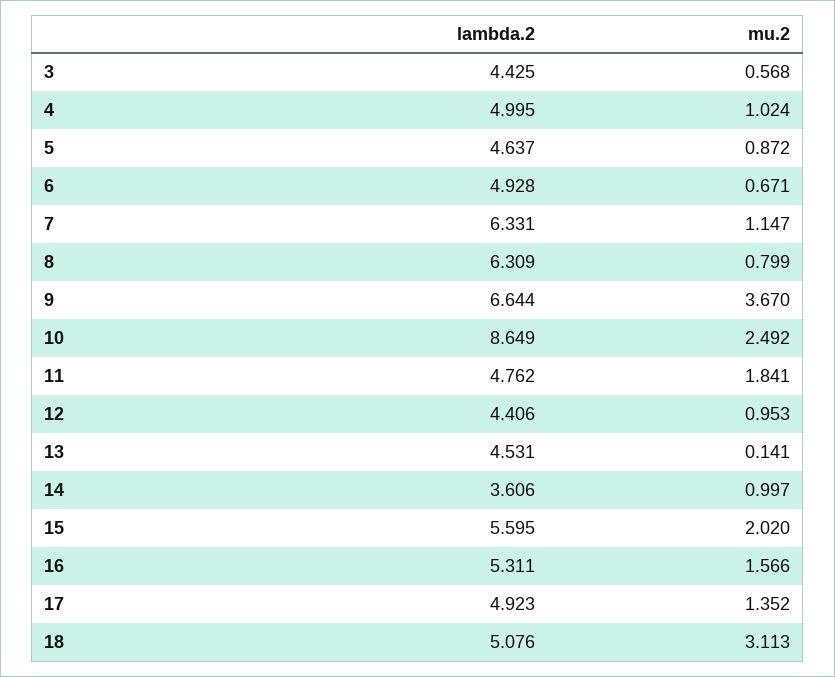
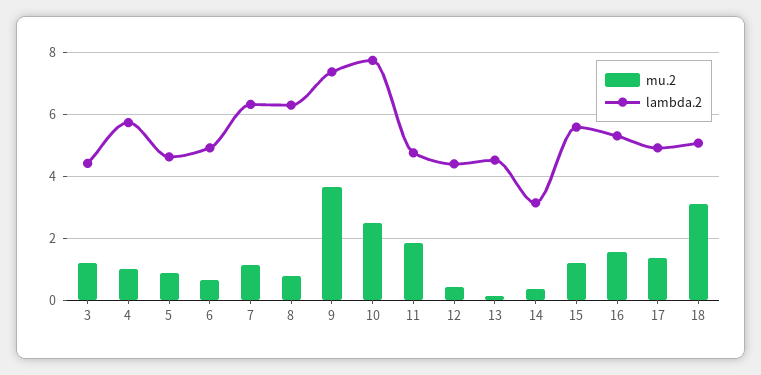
mu.2, 3: 0.568 -> 1.2
lambda.2, 4: 4.995 -> 5.8
lambda.2, 9: 6.644 -> 7.4
lambda.2, 10: 8.649 -> 7.8
mu.2, 12: 0.953 -> 0.4
lambda.2, 14: 3.606 -> 3.2
mu.2, 14: 0.997 -> 0.4
mu.2, 15: 2.02 -> 1.2

